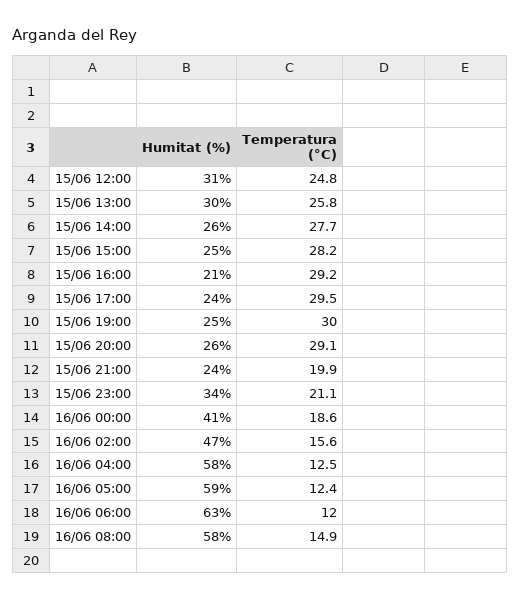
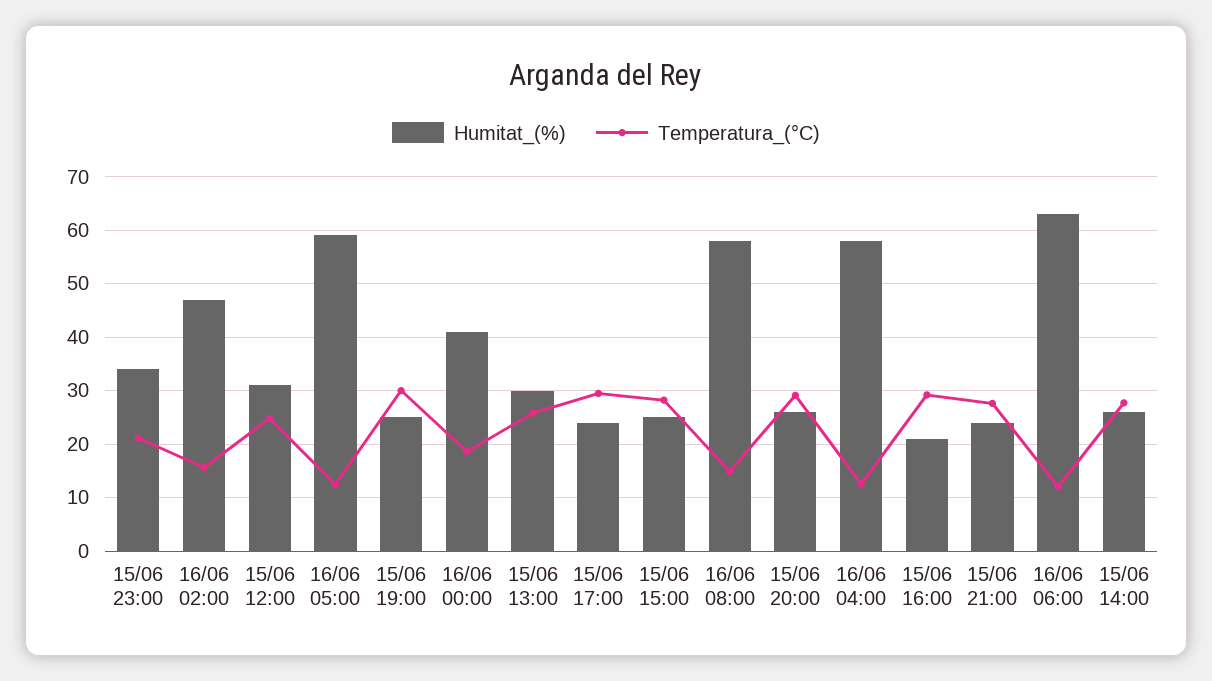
Temperatura (°C), 15/06 21:00: 19.9 -> 28

